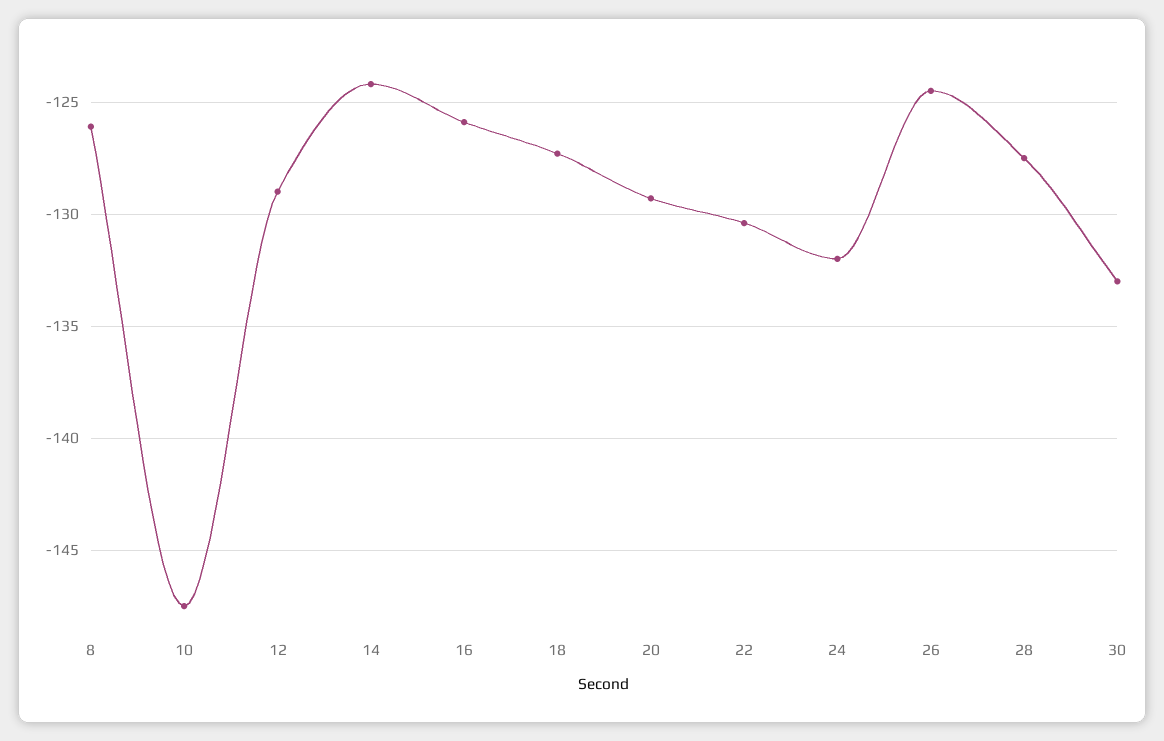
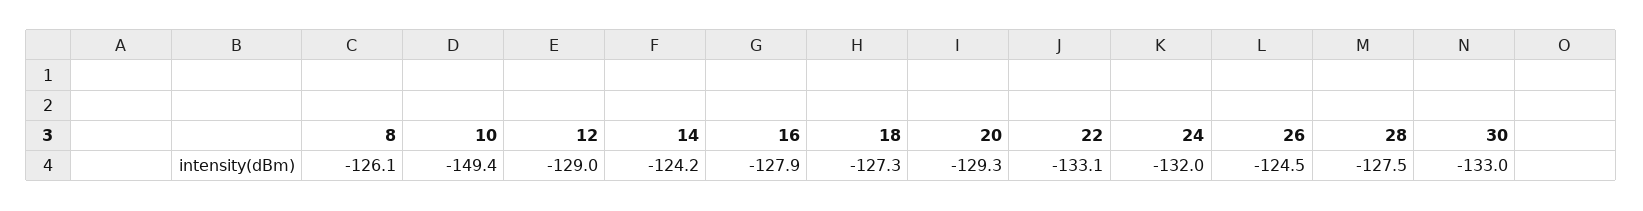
10: -147.5 -> -149.4
16: -126 -> -127.9
22: -130.5 -> -133.1

